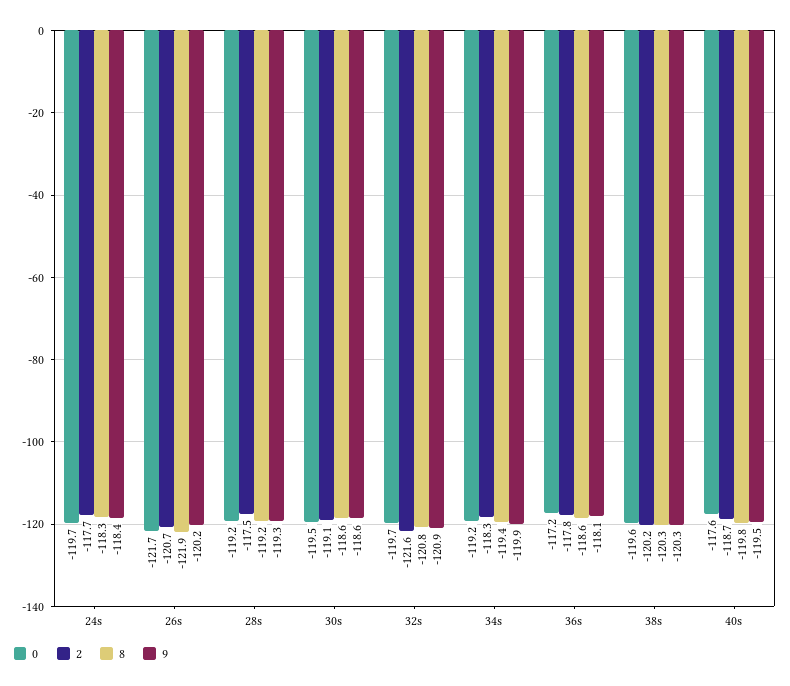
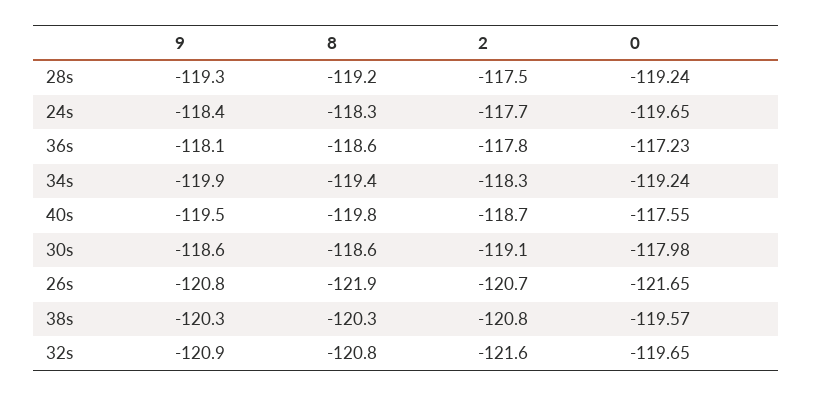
9, 26s: -120.2 -> -120.8
0, 30s: -119.5 -> -117.98
2, 38s: -120.2 -> -120.8

